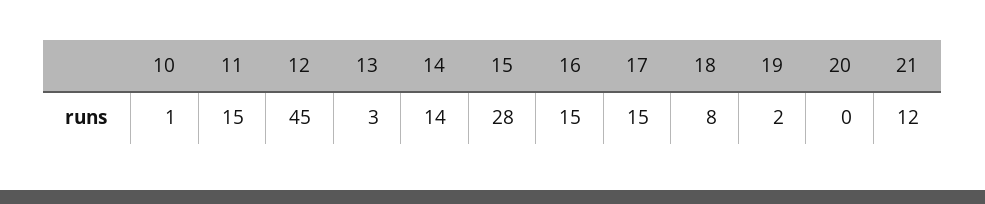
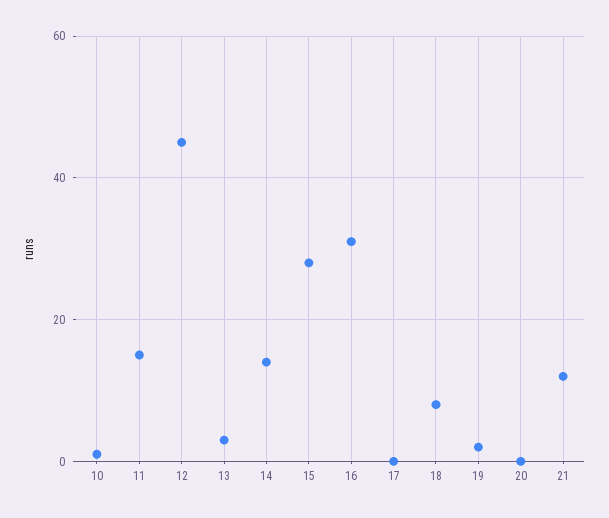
16: 15 -> 30
17: 15 -> 0

